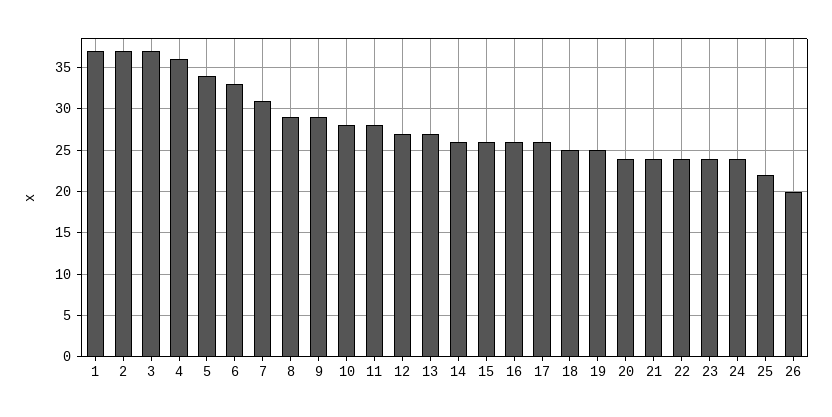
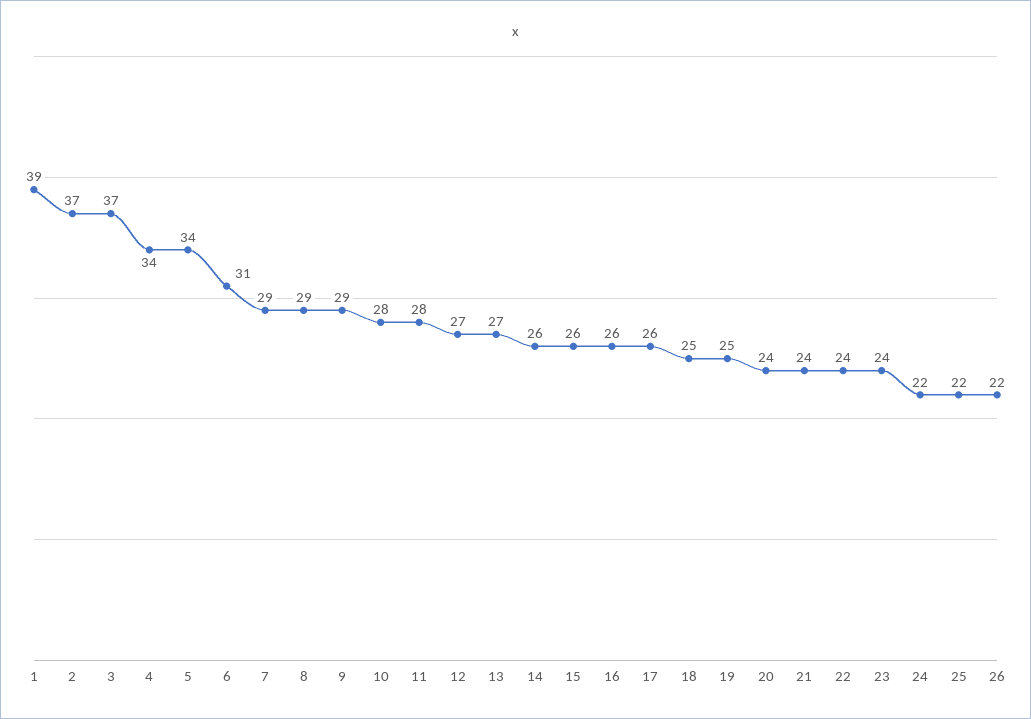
1: 37 -> 39
4: 36 -> 34
6: 33 -> 31
7: 31 -> 29
24: 24 -> 22
26: 20 -> 22

